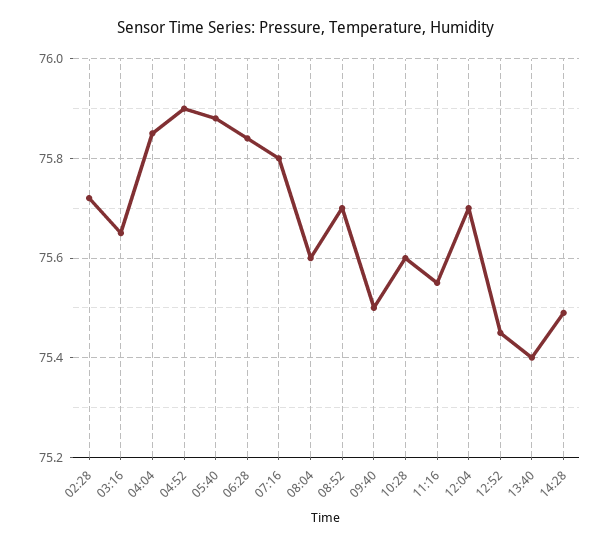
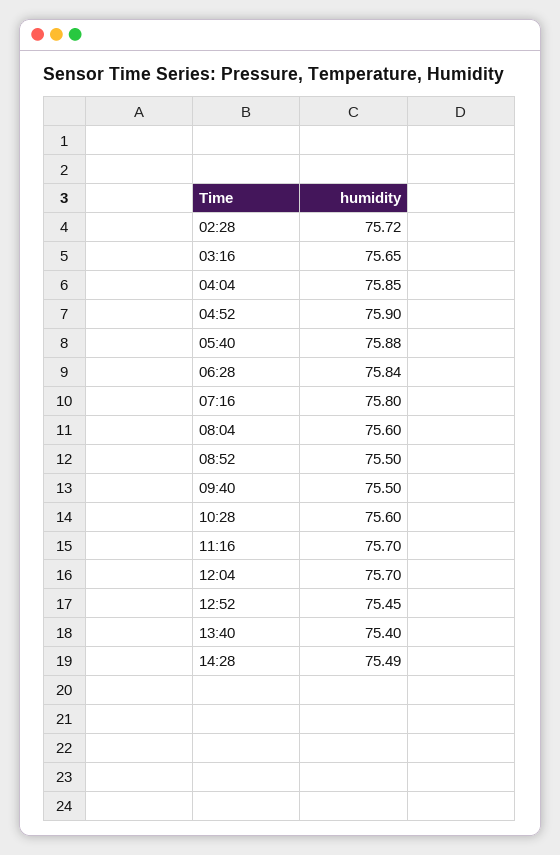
08:52: 75.7 -> 75.5
11:16: 75.55 -> 75.7

